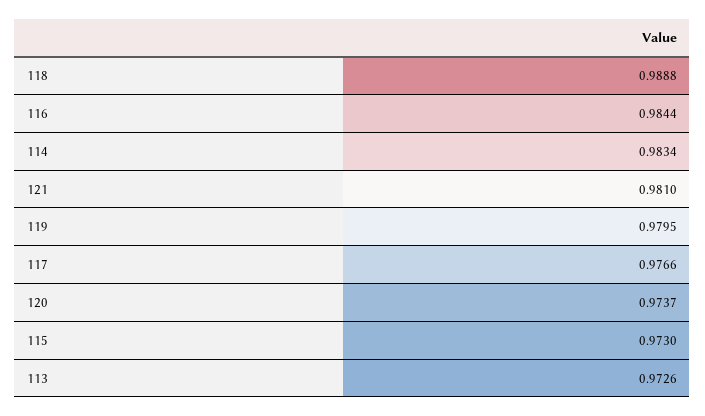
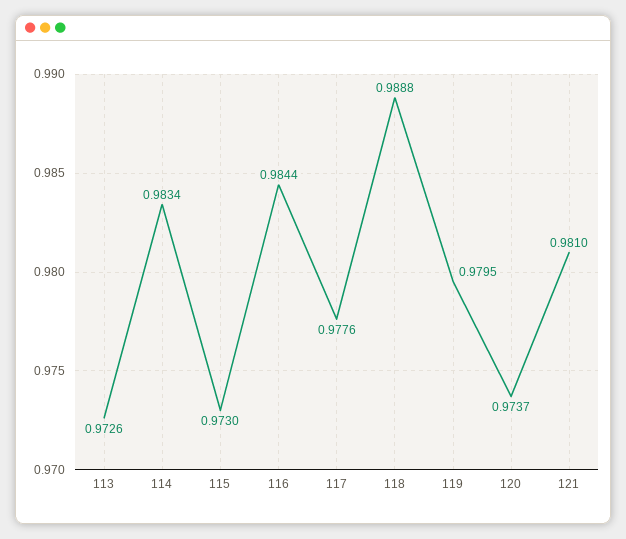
117: 0.9766 -> 0.9776

